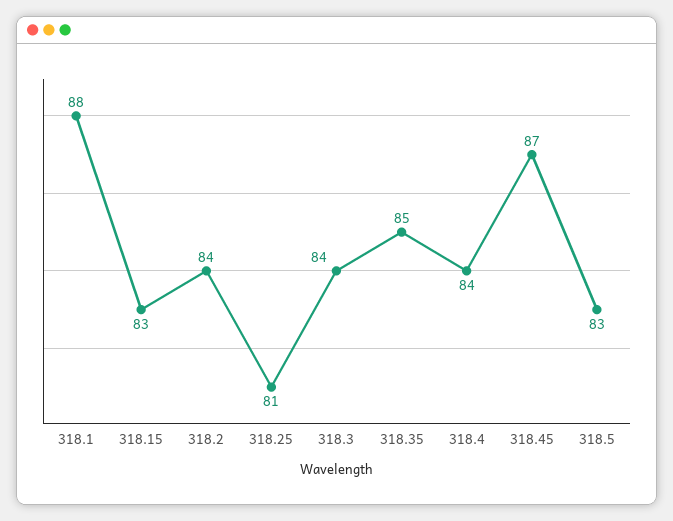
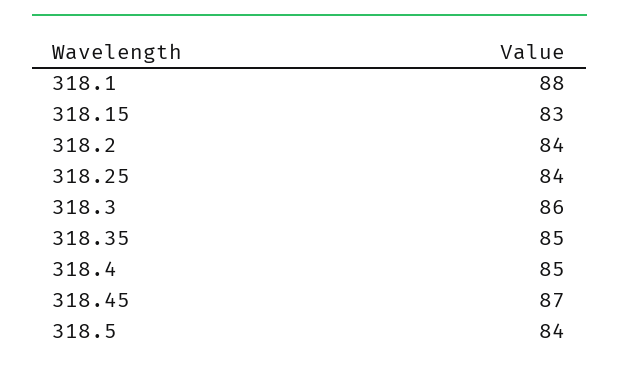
318.25: 81 -> 84
318.3: 84 -> 86
318.4: 84 -> 85
318.5: 83 -> 84

